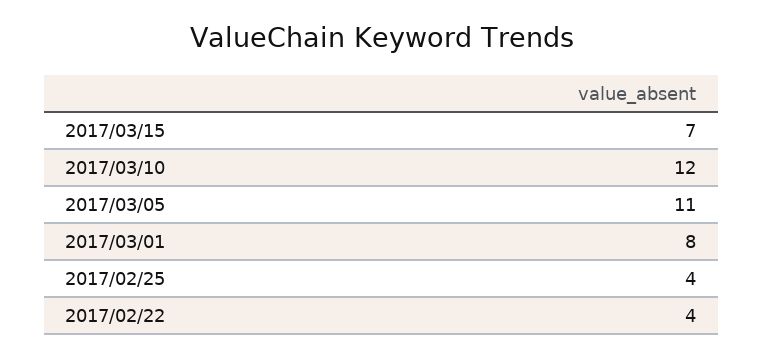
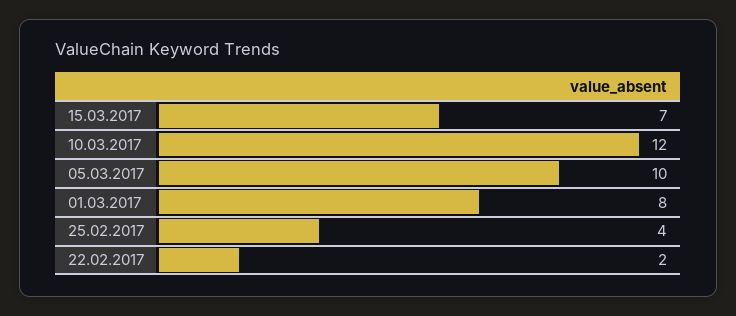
2017/03/05: 11 -> 10
2017/02/22: 4 -> 2

